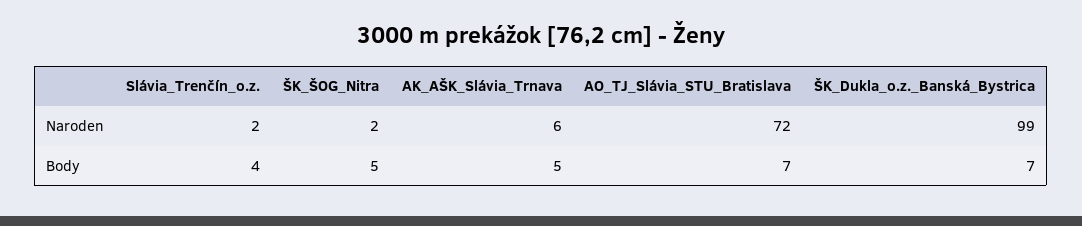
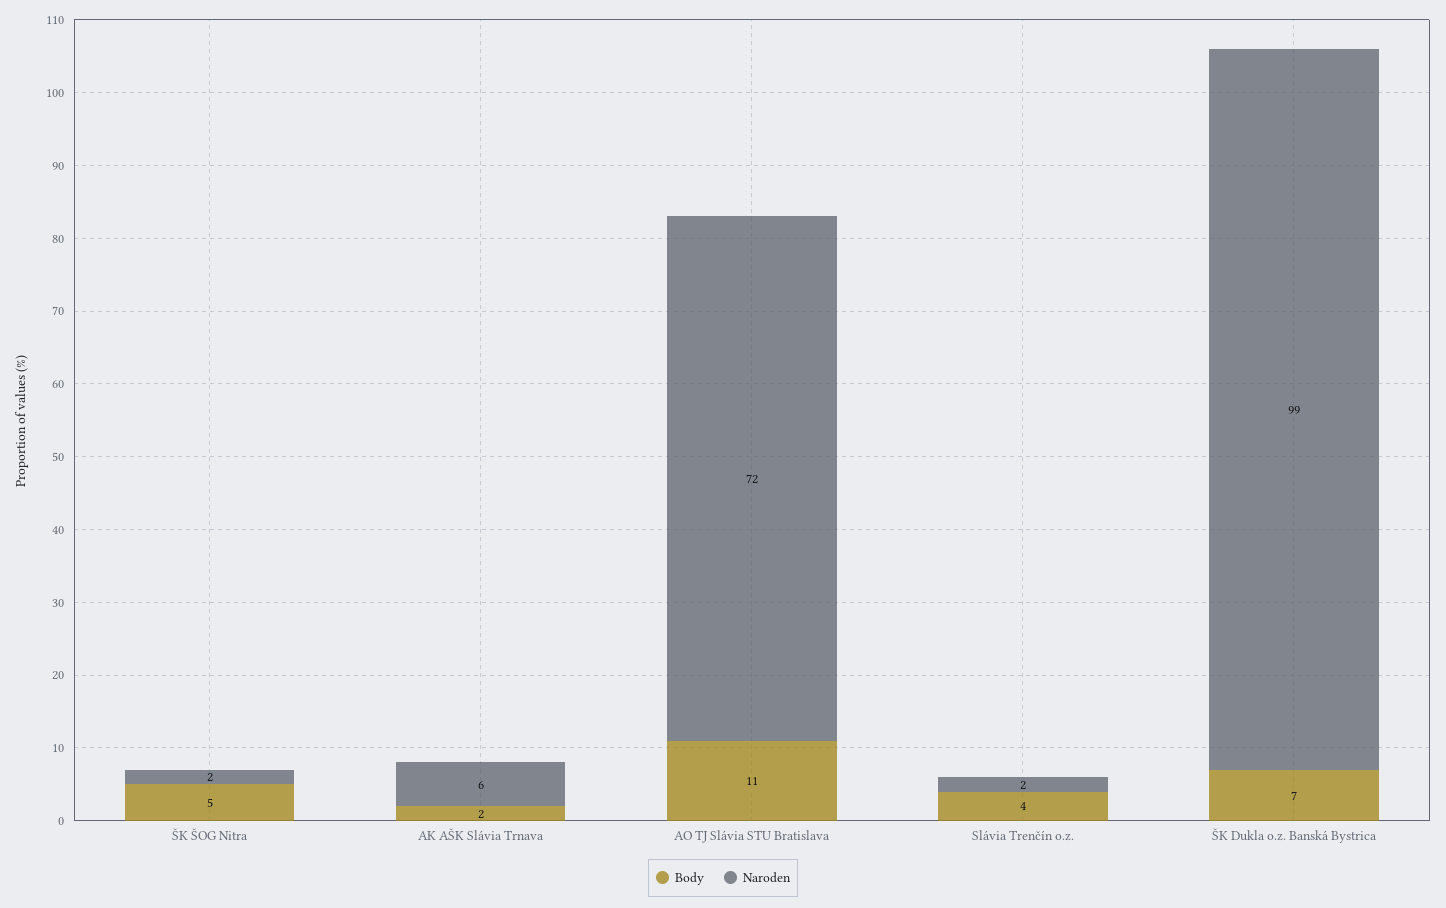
Body, AK_AŠK_Slávia_Trnava: 5 -> 2
Body, AO_TJ_Slávia_STU_Bratislava: 7 -> 11

